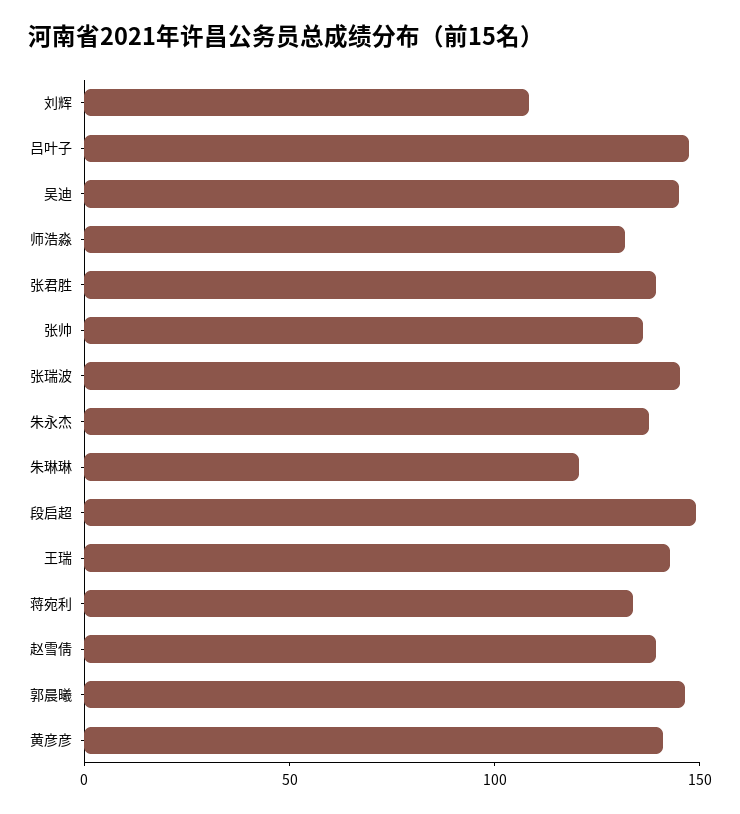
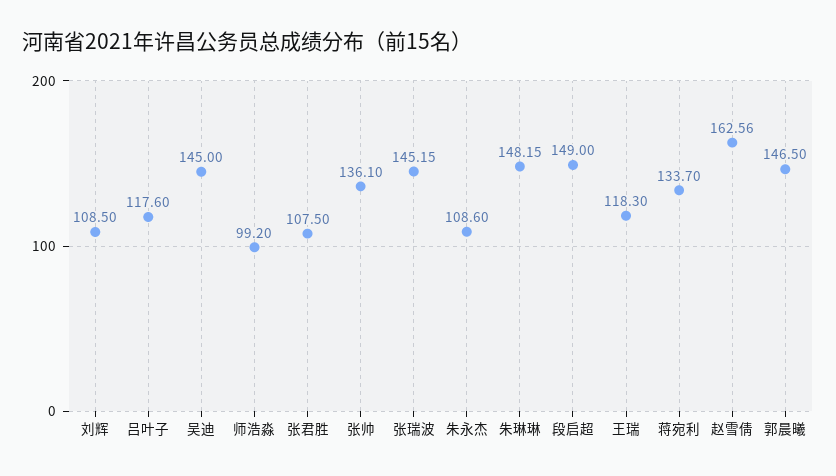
吕叶子: 150 -> 117.6
师浩淼: 130 -> 99.2
张君胜: 140 -> 107.5
朱永杰: 140 -> 108.6
朱琳琳: 120 -> 148.15
王瑞: 140 -> 118.3
赵雪倩: 140 -> 162.56
黄彦彦: 140 -> none

